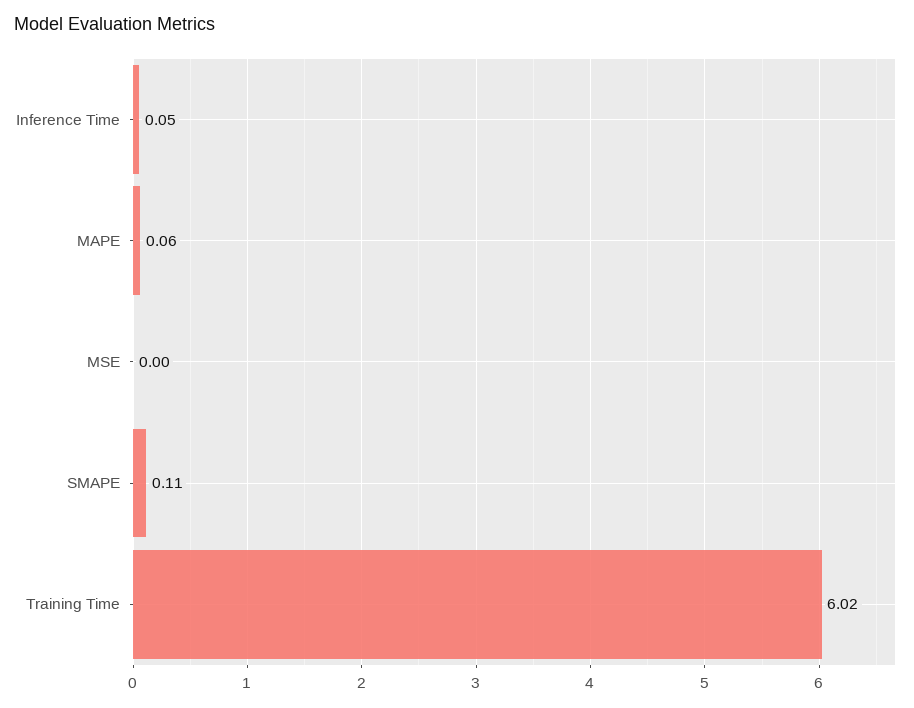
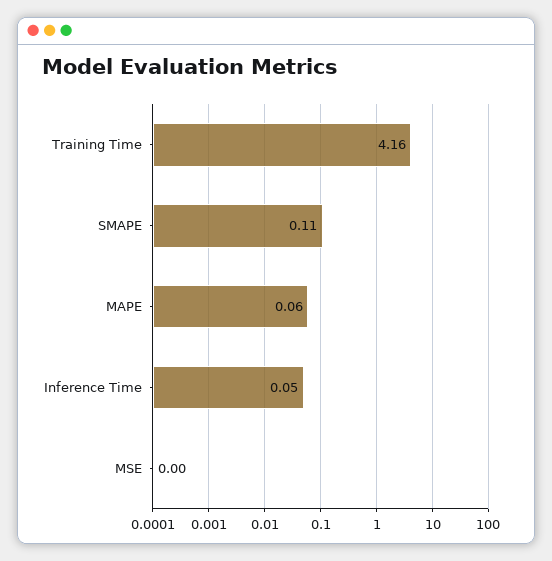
Training Time: 6.02 -> 4.16

